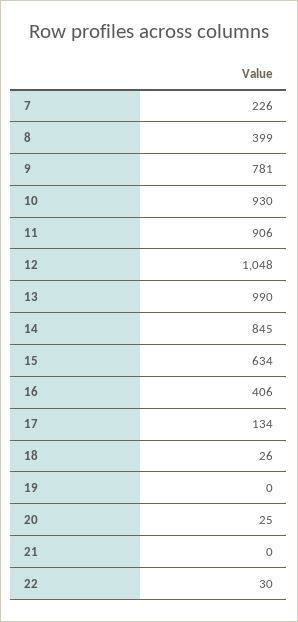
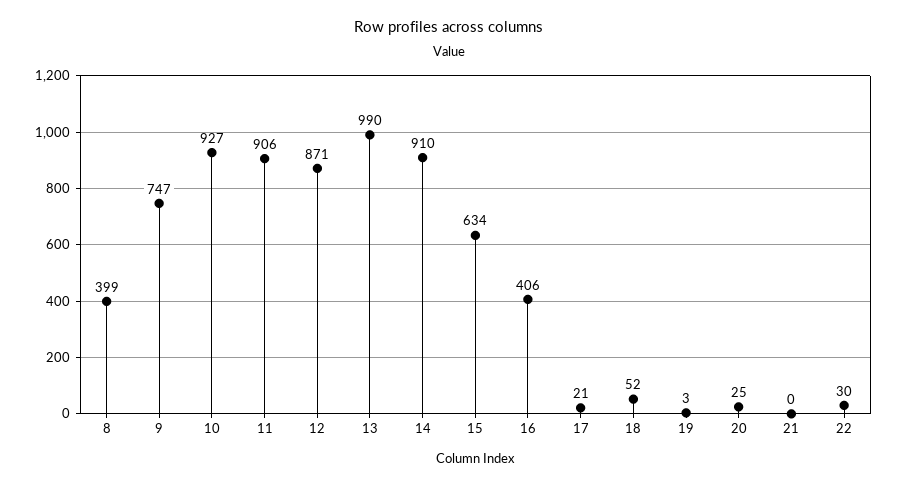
7: 226 -> none
9: 781 -> 747
10: 930 -> 927
12: 1048 -> 871
14: 845 -> 910
17: 134 -> 21
18: 26 -> 52
19: 0 -> 3

